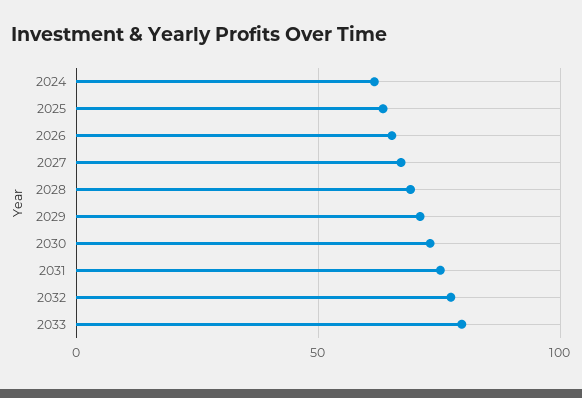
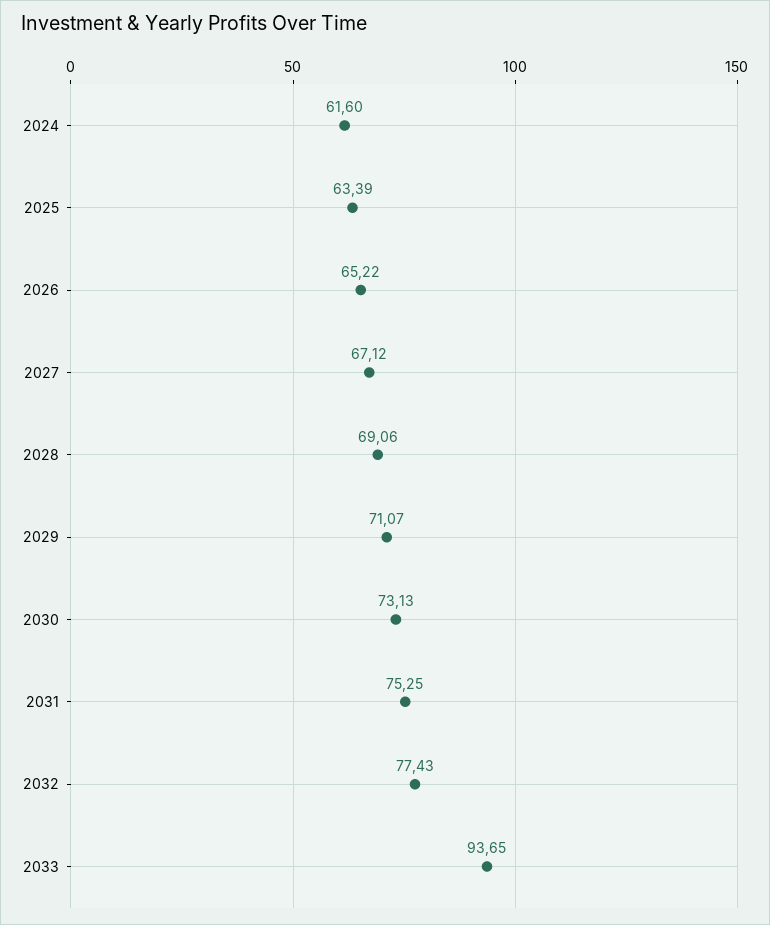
2033: 80 -> 93.65

